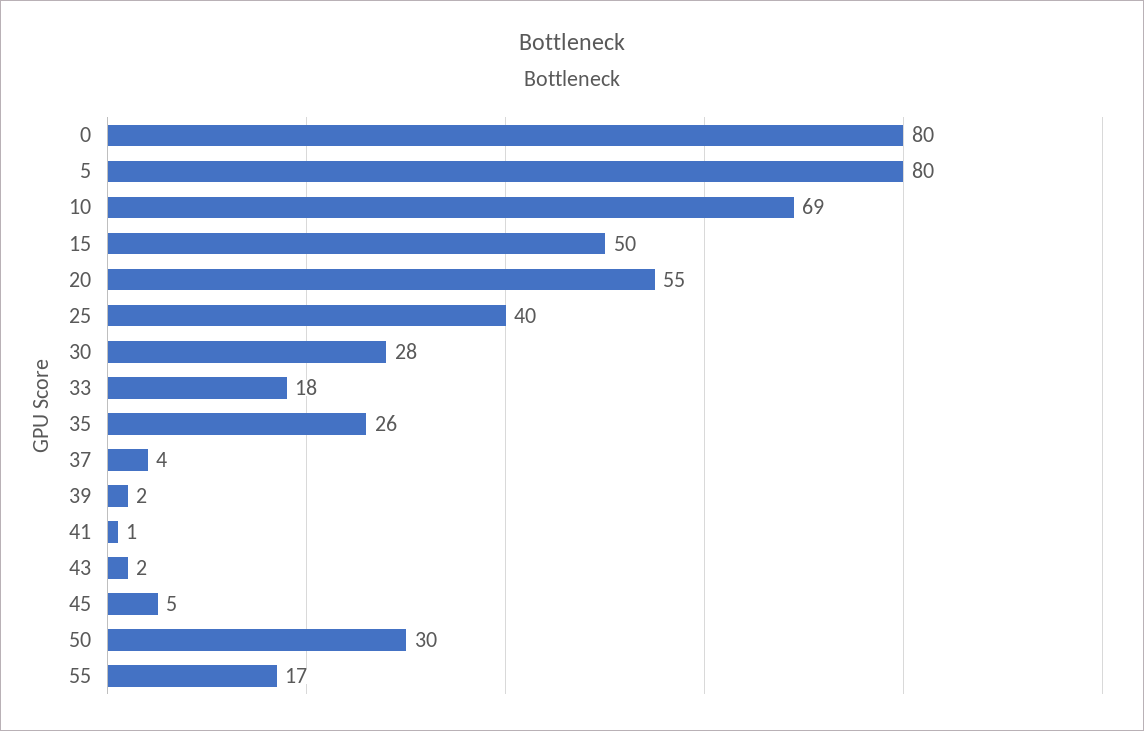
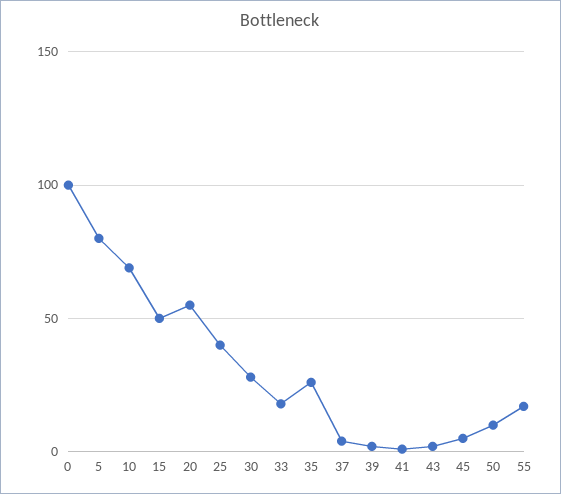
0: 80 -> 100
50: 30 -> 10

